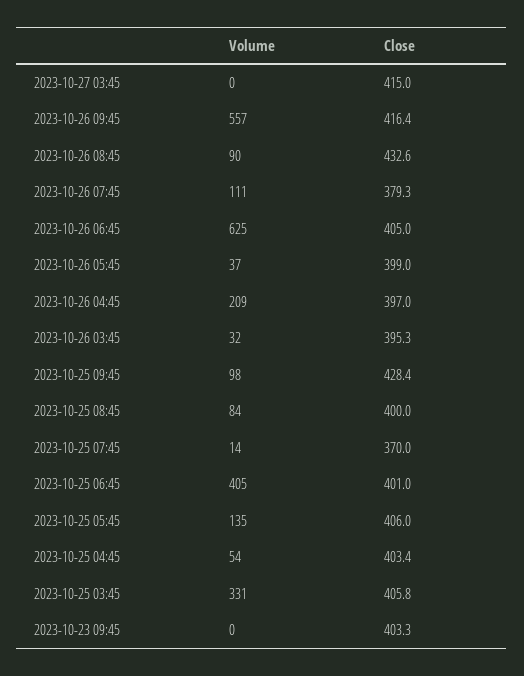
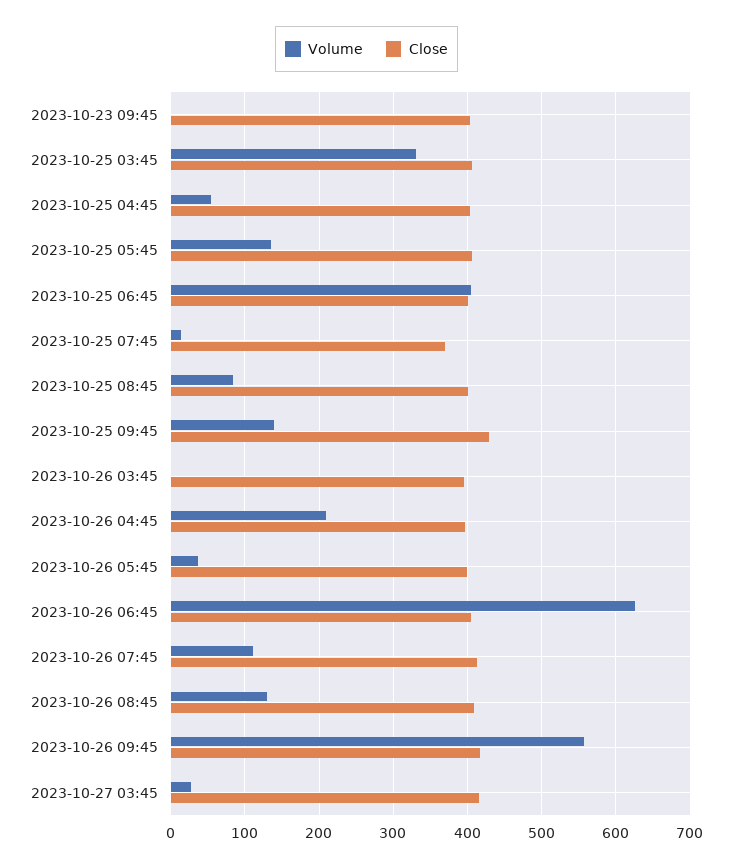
Volume, 2023-10-27 03:45: 0 -> 30
Volume, 2023-10-26 08:45: 90 -> 130
Close, 2023-10-26 08:45: 432.6 -> 410
Close, 2023-10-26 07:45: 379.3 -> 410
Volume, 2023-10-26 03:45: 32 -> 0
Volume, 2023-10-25 09:45: 98 -> 140

